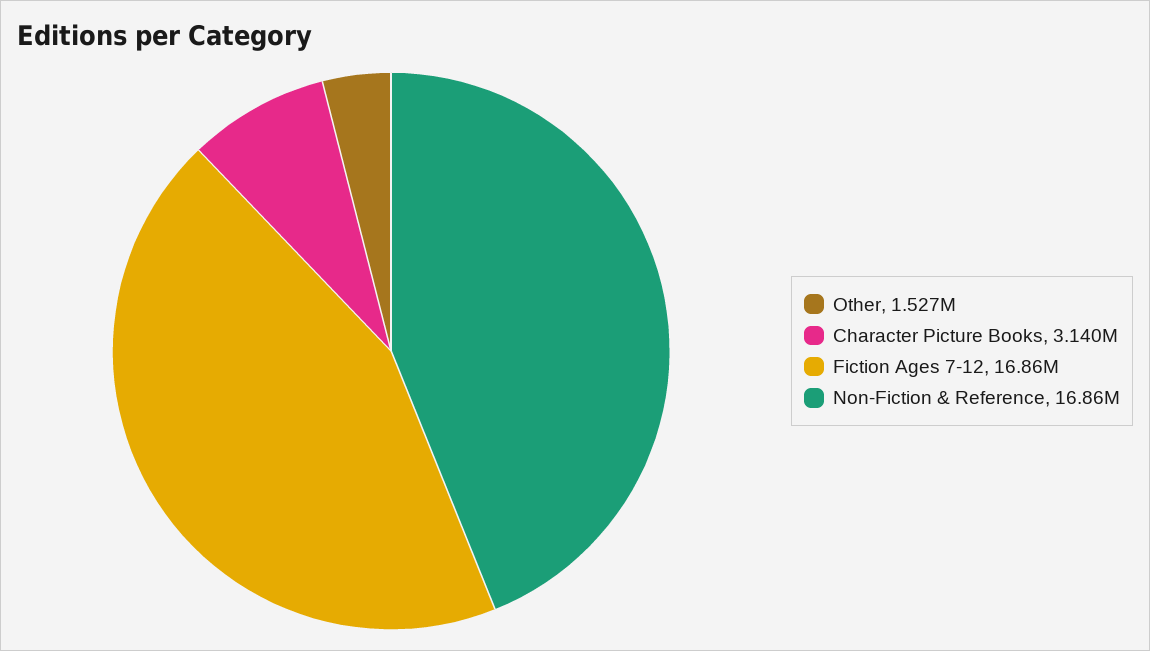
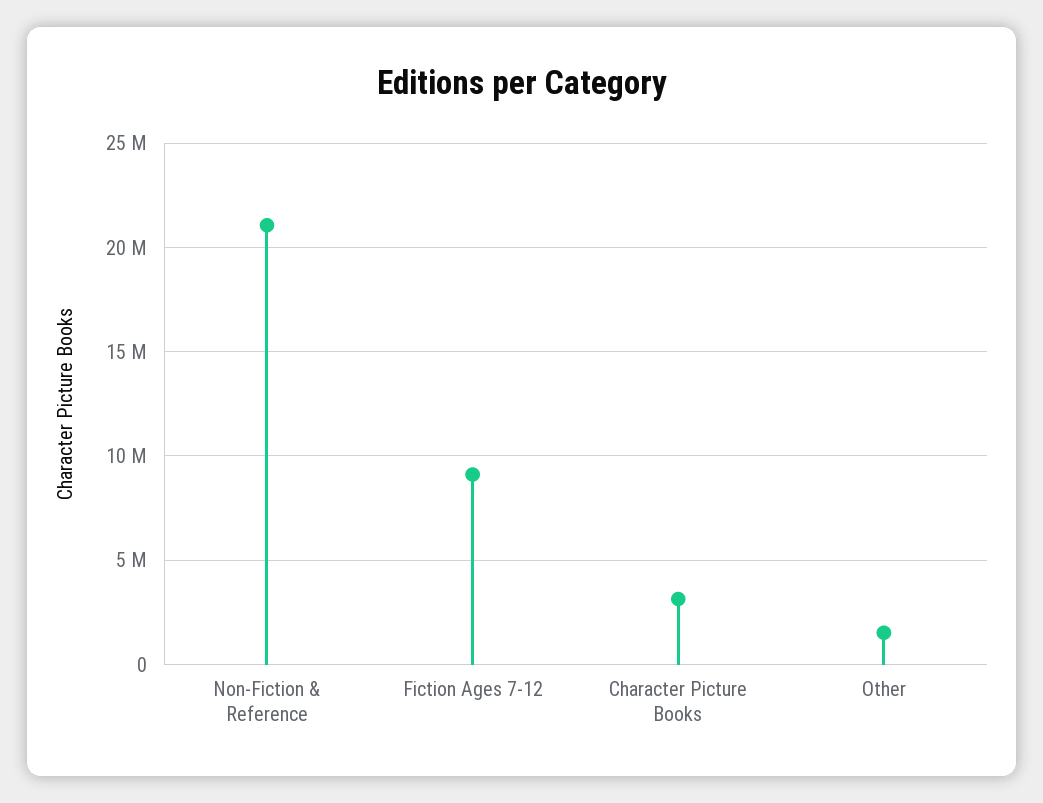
Fiction Ages 7-12: 16860000 -> 9000000
Non-Fiction & Reference: 16860000 -> 21000000

